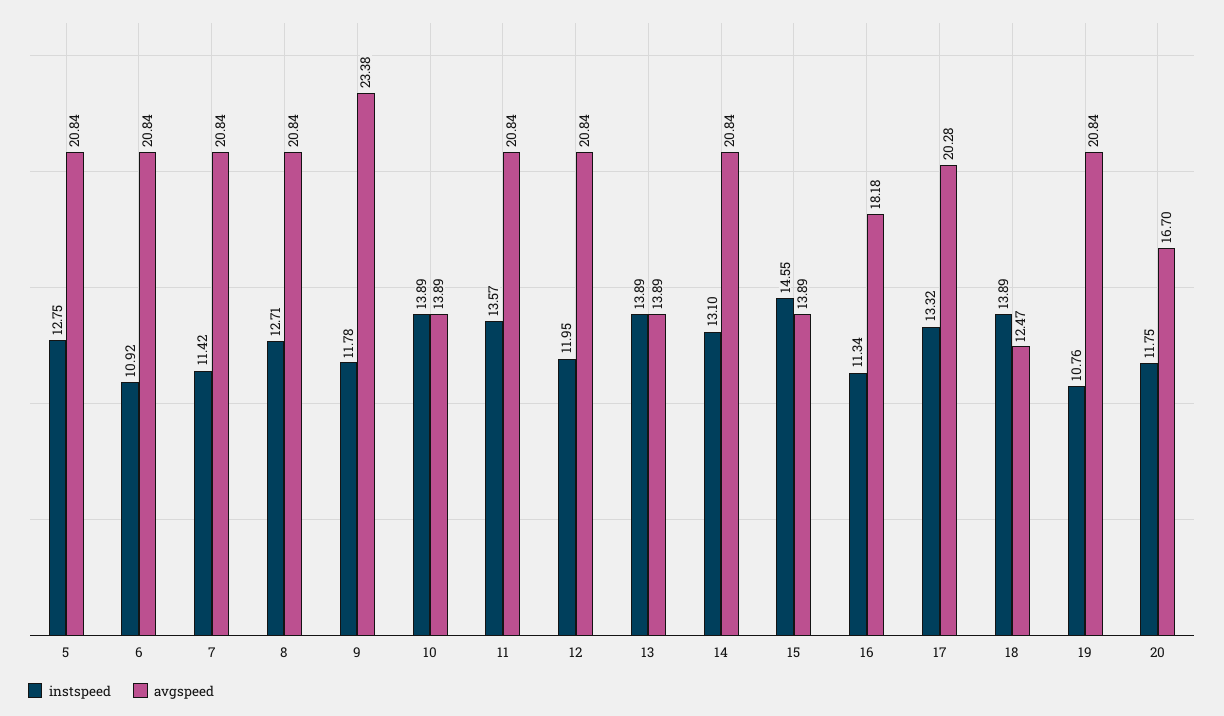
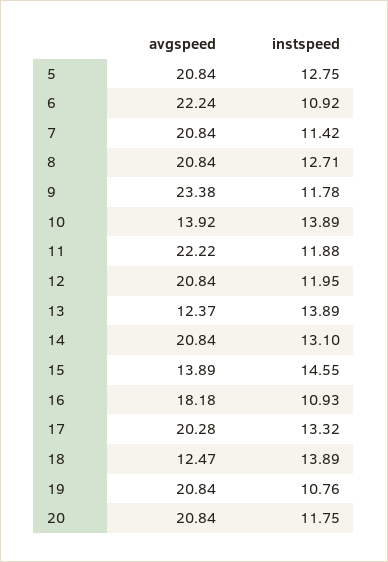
avgspeed, 6: 20.84 -> 22.24
avgspeed, 10: 13.89 -> 13.92
instspeed, 11: 13.57 -> 11.88
avgspeed, 11: 20.84 -> 22.22
avgspeed, 13: 13.89 -> 12.37
instspeed, 16: 11.34 -> 10.93
avgspeed, 20: 16.7 -> 20.84

